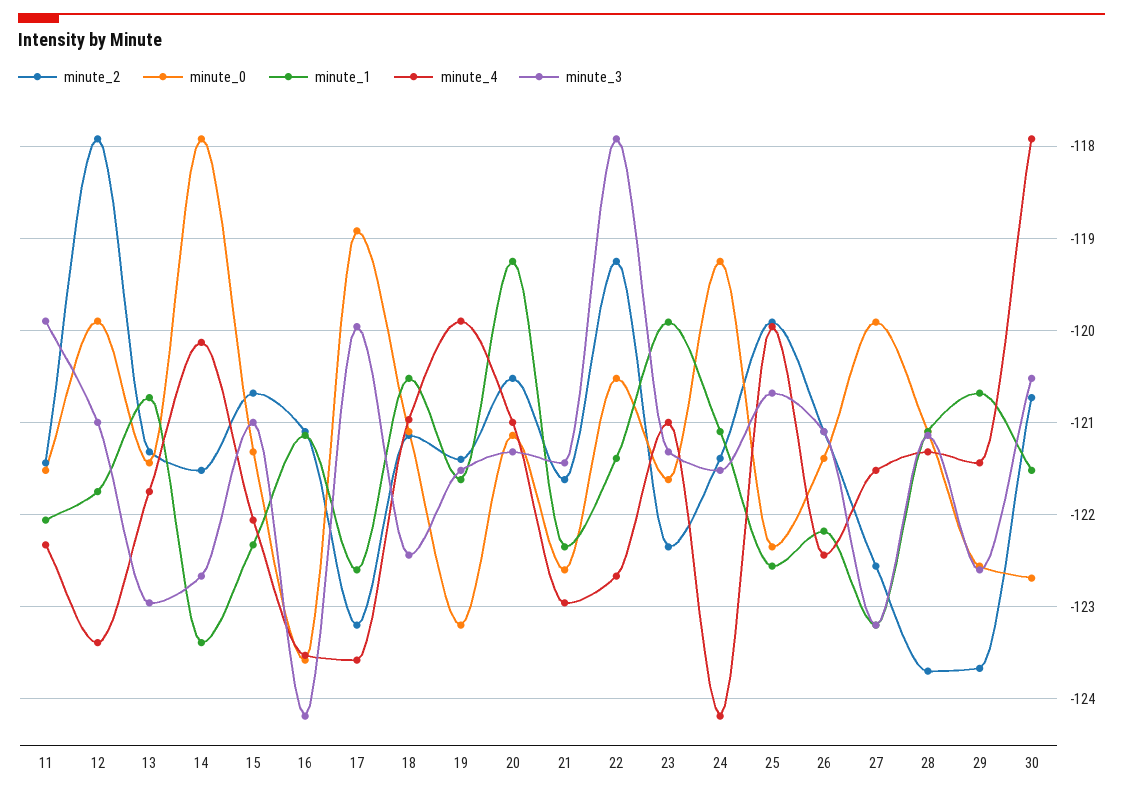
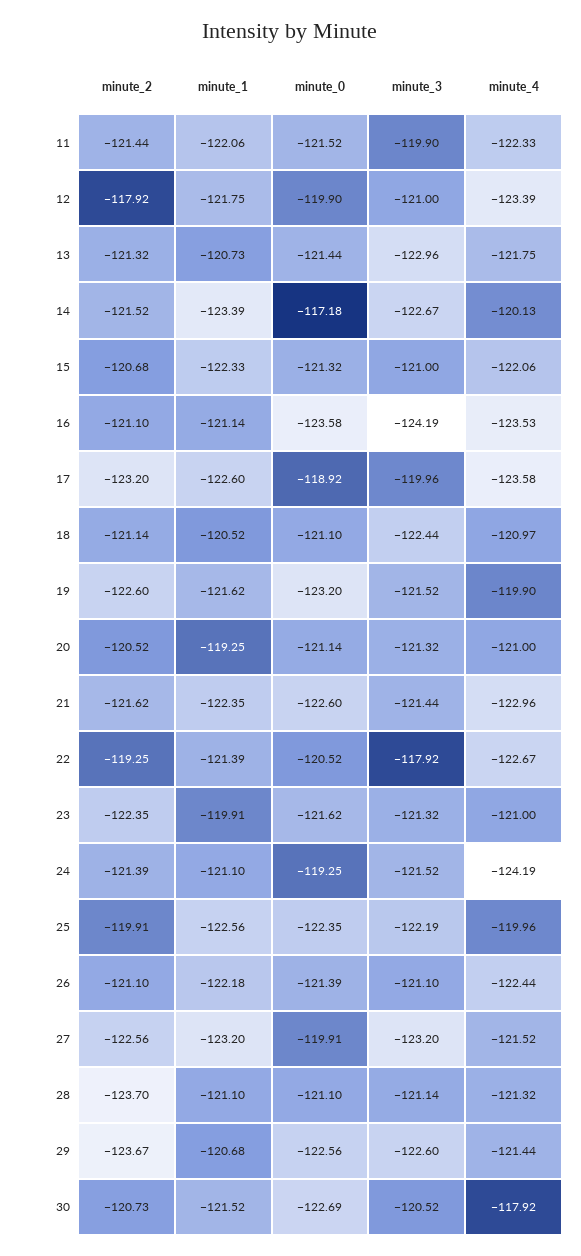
minute_0, 14: -117.9 -> -117.18
minute_2, 19: -121.4 -> -122.6
minute_3, 25: -120.7 -> -122.19

